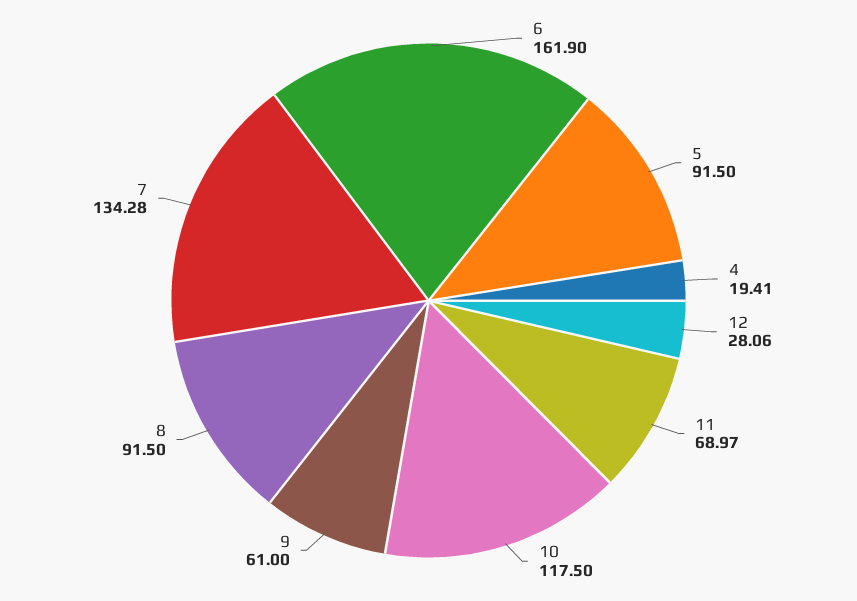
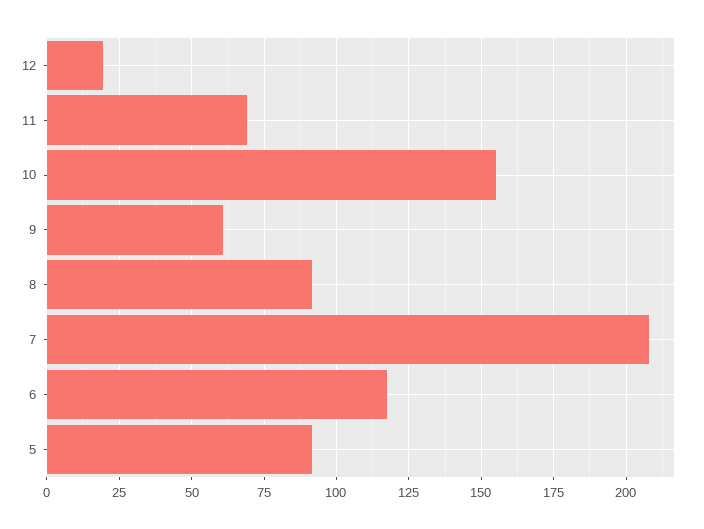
6: 161.9 -> 117.5
4: 19.41 -> none
12: 28.06 -> 20
10: 117.5 -> 155
7: 134.28 -> 207.5

